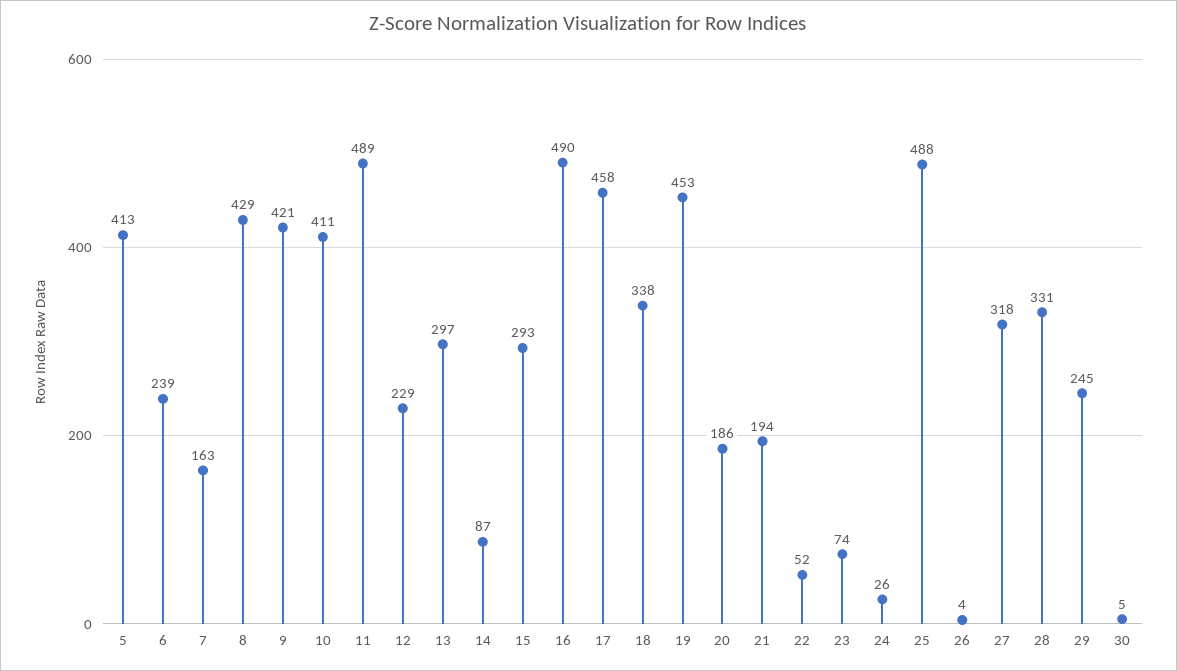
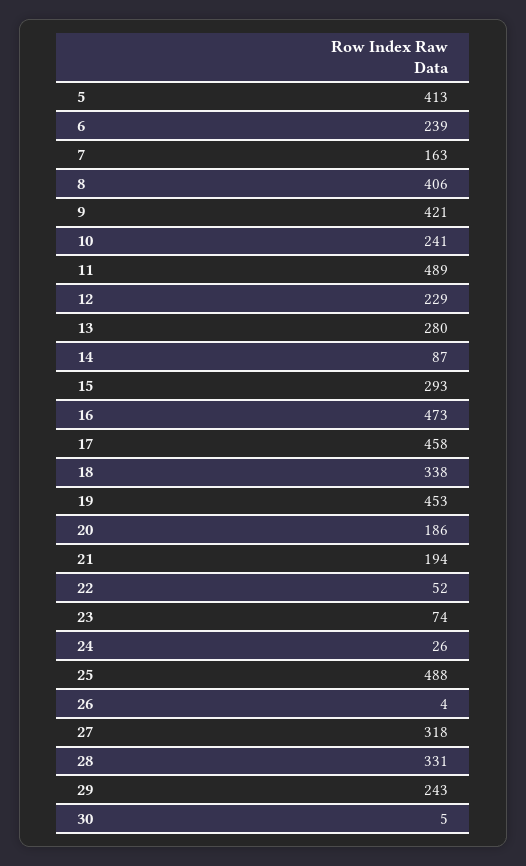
8: 429 -> 406
10: 411 -> 241
13: 297 -> 280
16: 490 -> 473
29: 245 -> 243

